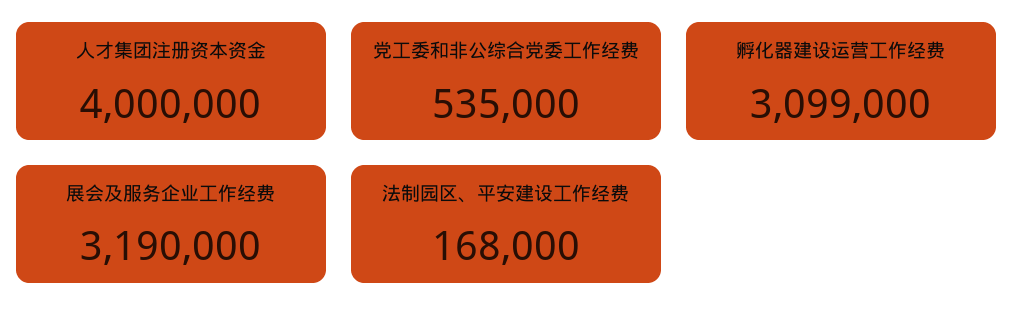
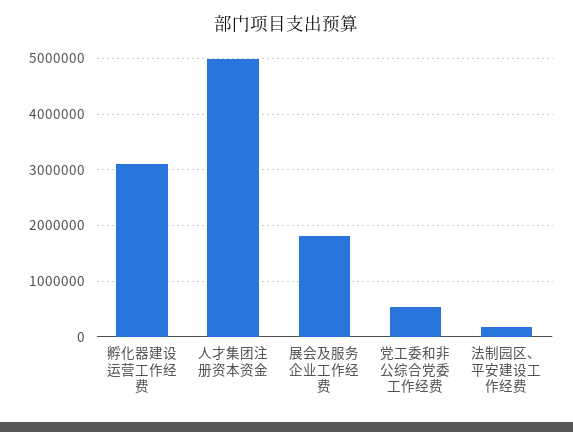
人才集团注册资本资金: 4000000 -> 5000000
展会及服务企业工作经费: 3190000 -> 1800000

